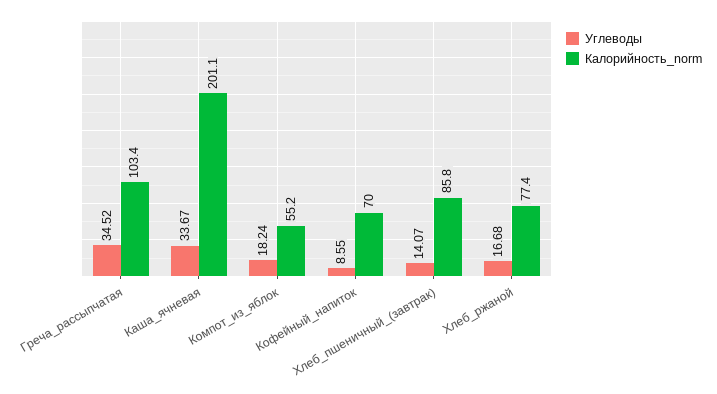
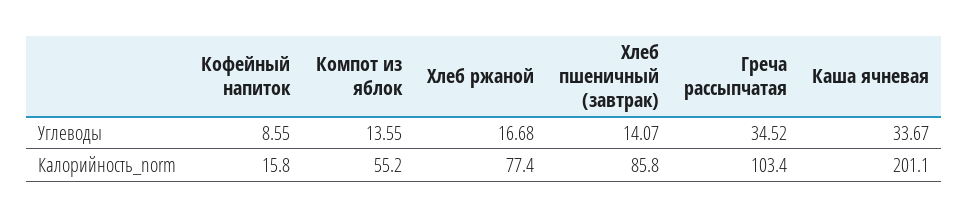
Углеводы, Компот_из_яблок: 18.24 -> 13.55
Калорийность_norm, Кофейный_напиток: 70 -> 15.8

